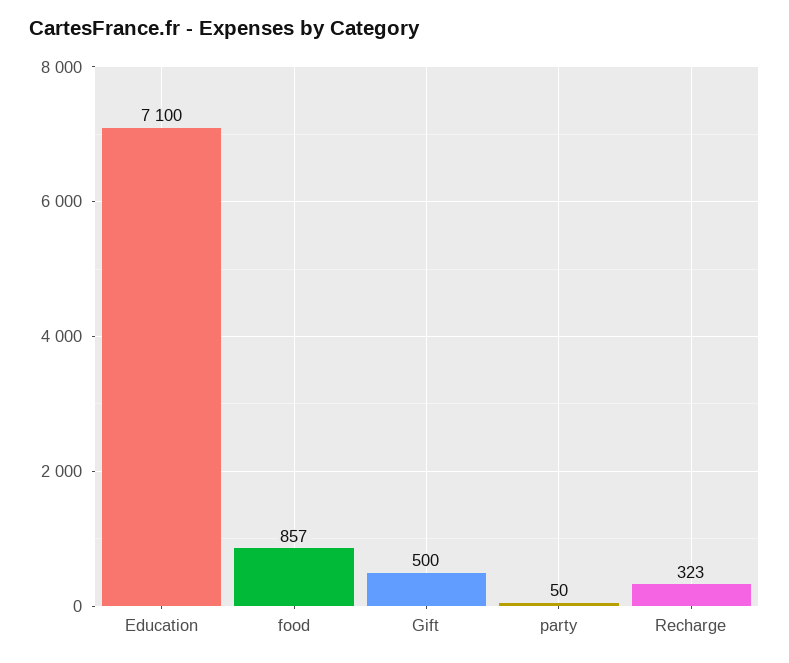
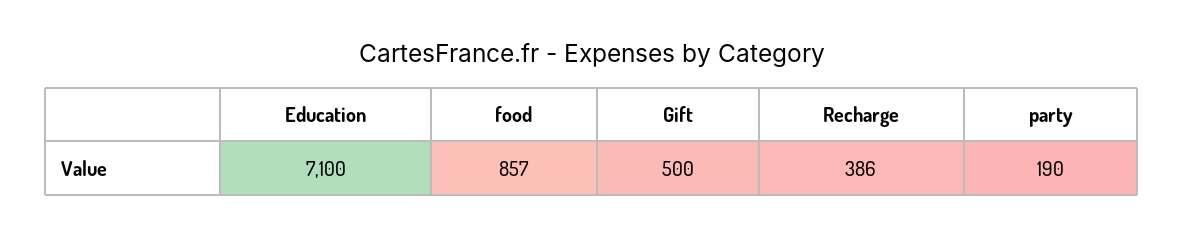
party: 50 -> 190
Recharge: 323 -> 386

